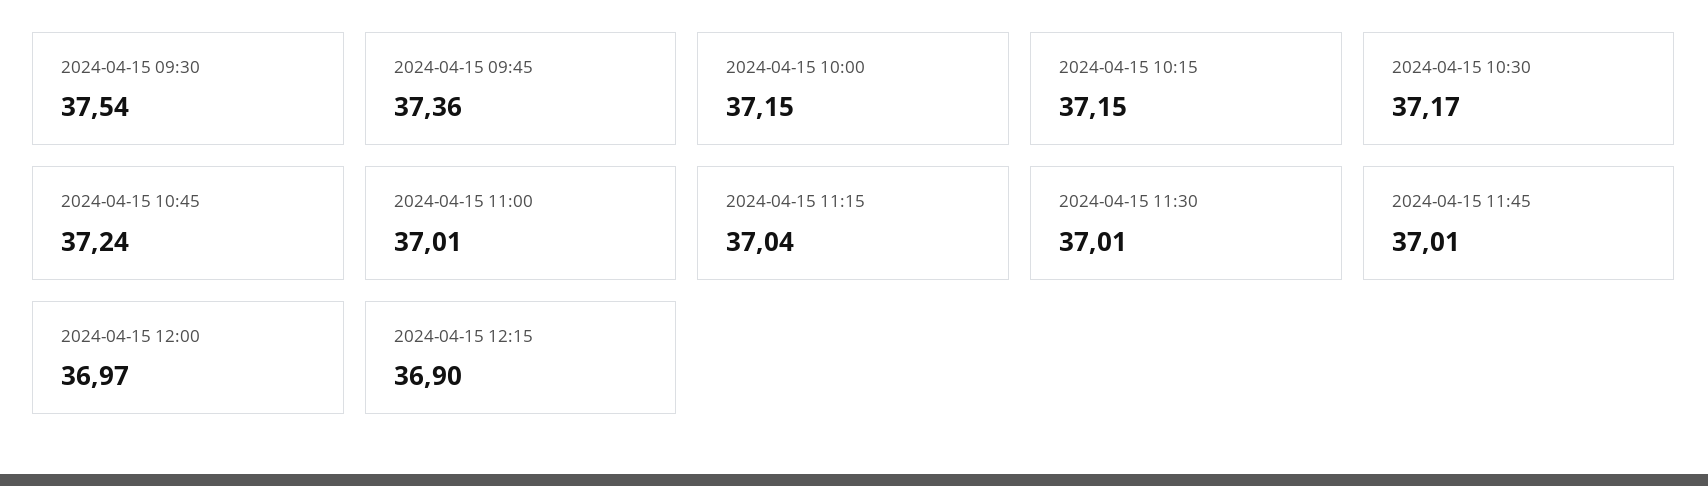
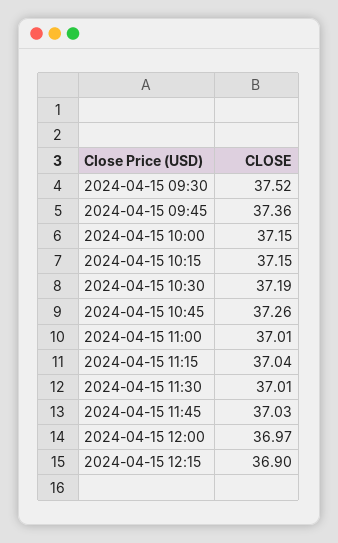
2024-04-15 09:30: 37.54 -> 37.52
2024-04-15 10:30: 37.17 -> 37.19
2024-04-15 10:45: 37.24 -> 37.26
2024-04-15 11:45: 37.01 -> 37.03

